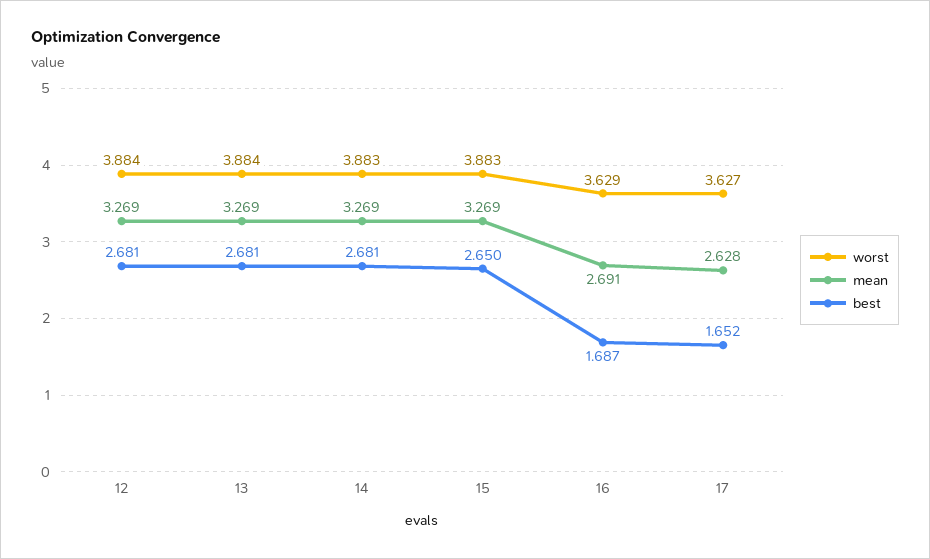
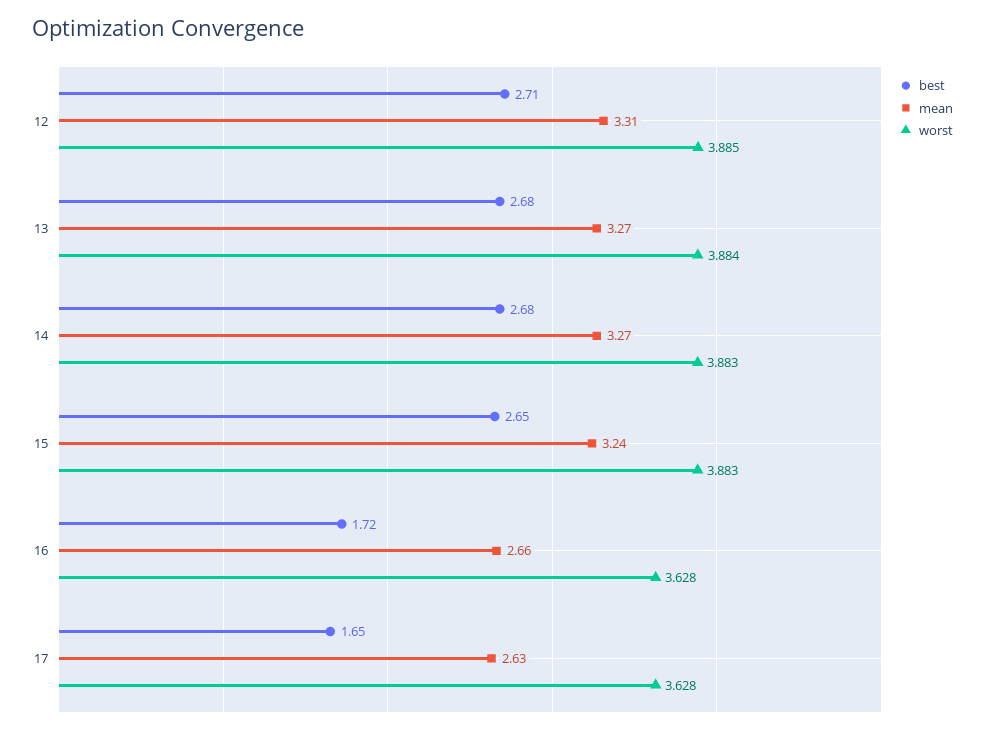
worst, 12: 3.884 -> 3.885
mean, 12: 3.269 -> 3.31
best, 12: 2.681 -> 2.71
mean, 15: 3.269 -> 3.24
worst, 16: 3.629 -> 3.628
mean, 16: 2.691 -> 2.66
best, 16: 1.687 -> 1.72
worst, 17: 3.627 -> 3.628

